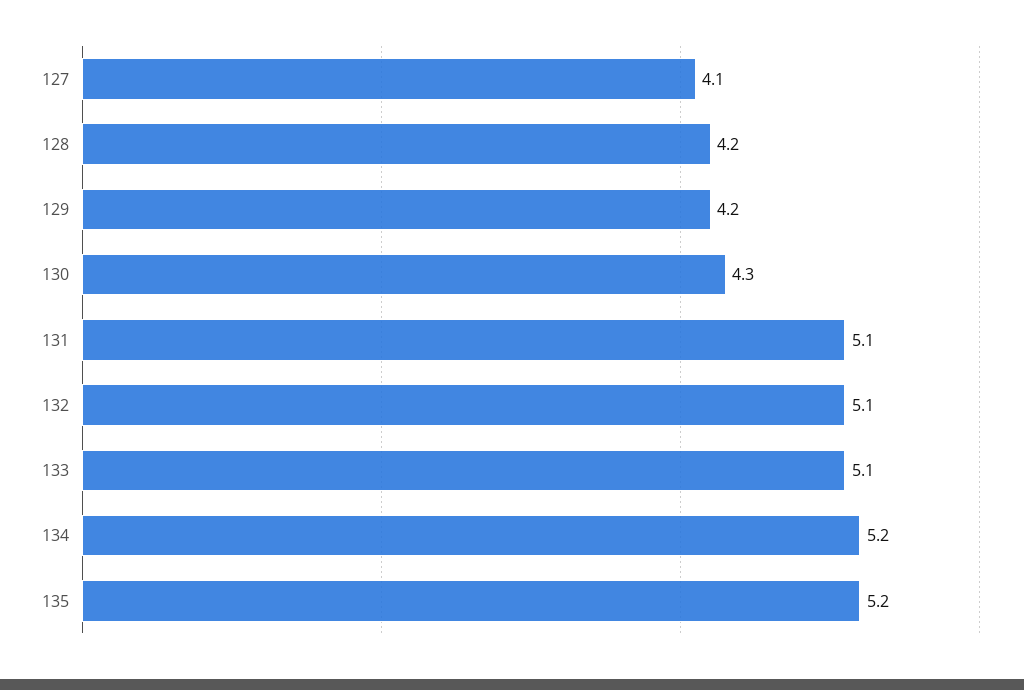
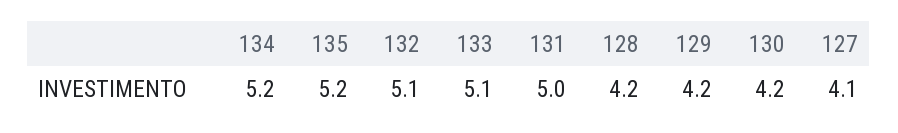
130: 4.3 -> 4.2
131: 5.1 -> 5

